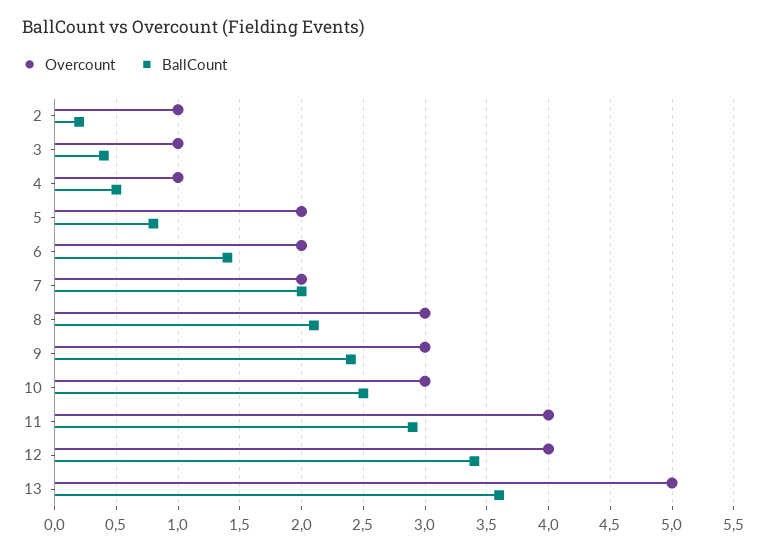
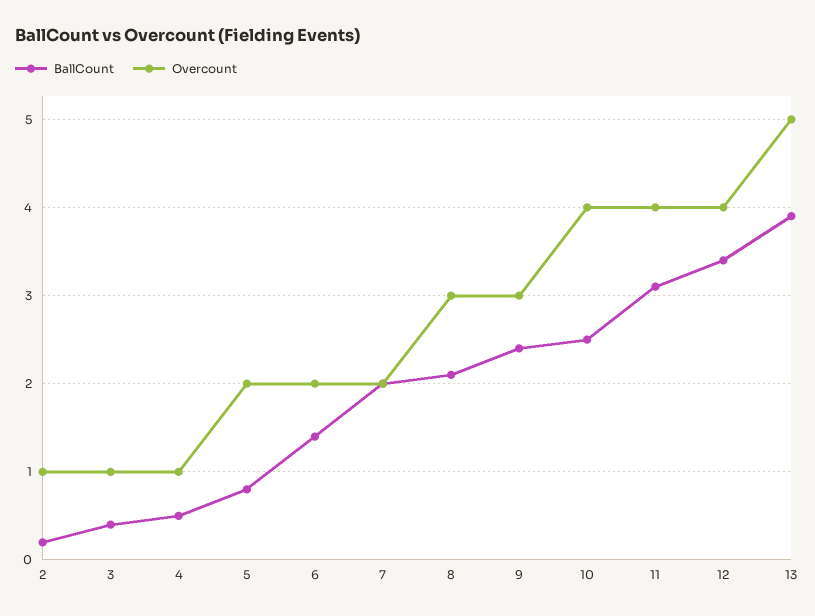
Overcount, 10: 3 -> 4
BallCount, 11: 2.9 -> 3.1
BallCount, 13: 3.6 -> 3.9

